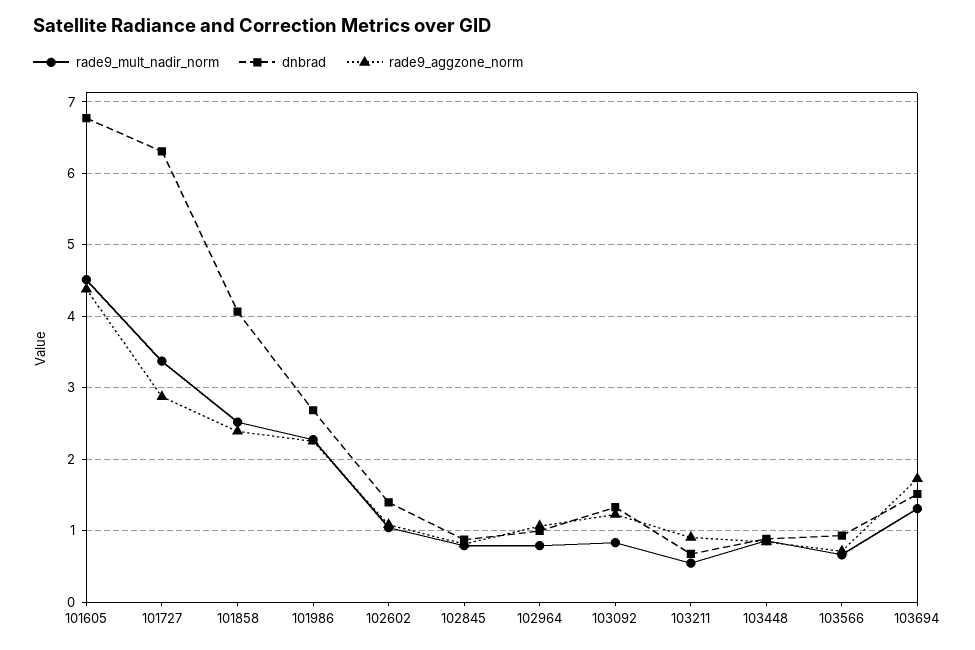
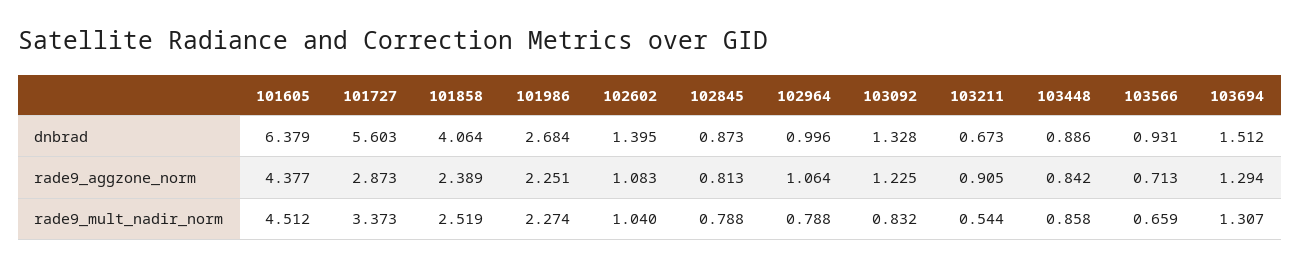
dnbrad, 101605: 6.8 -> 6.379
dnbrad, 101727: 6.3 -> 5.603
rade9_aggzone_norm, 103694: 1.7 -> 1.294

